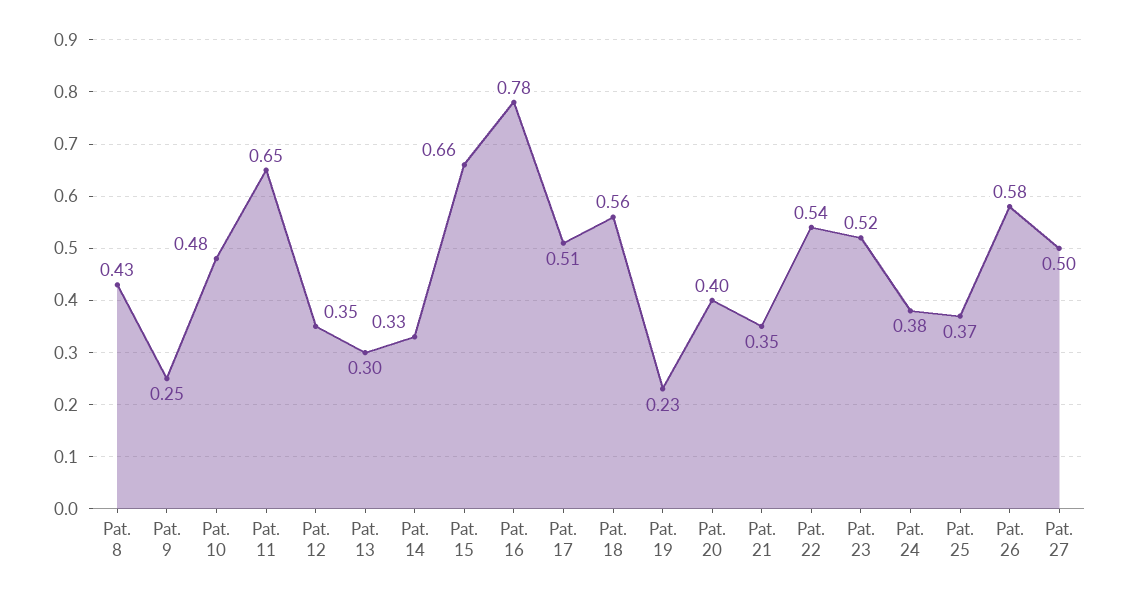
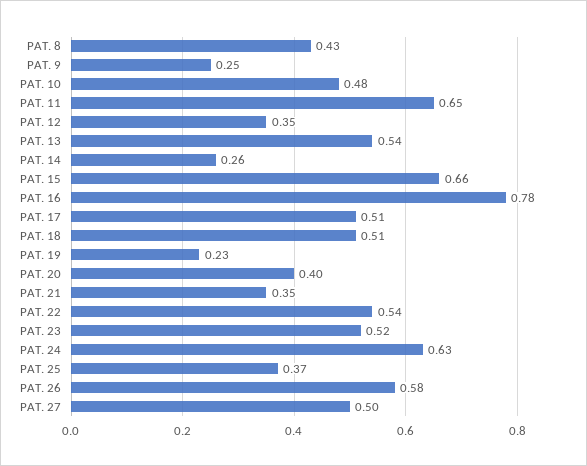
Pat. 13: 0.3 -> 0.54
Pat. 14: 0.33 -> 0.26
Pat. 18: 0.56 -> 0.51
Pat. 24: 0.38 -> 0.63

